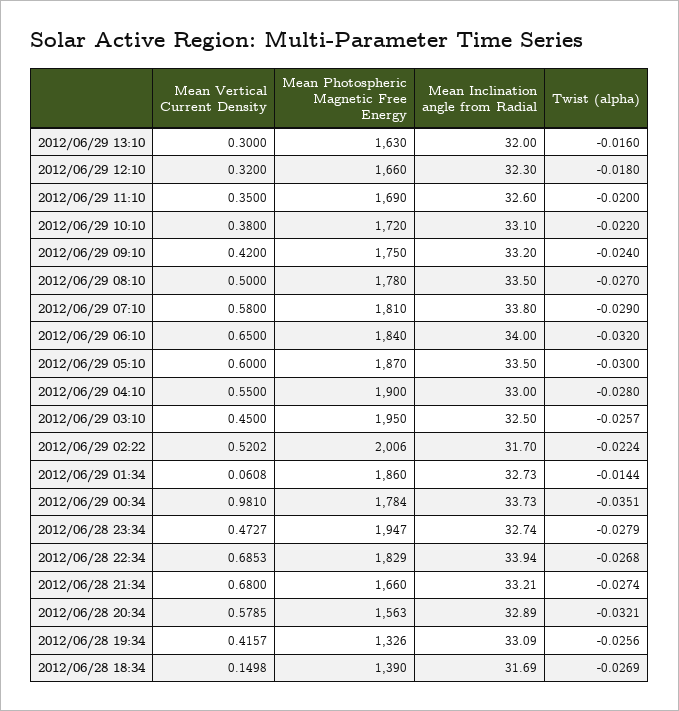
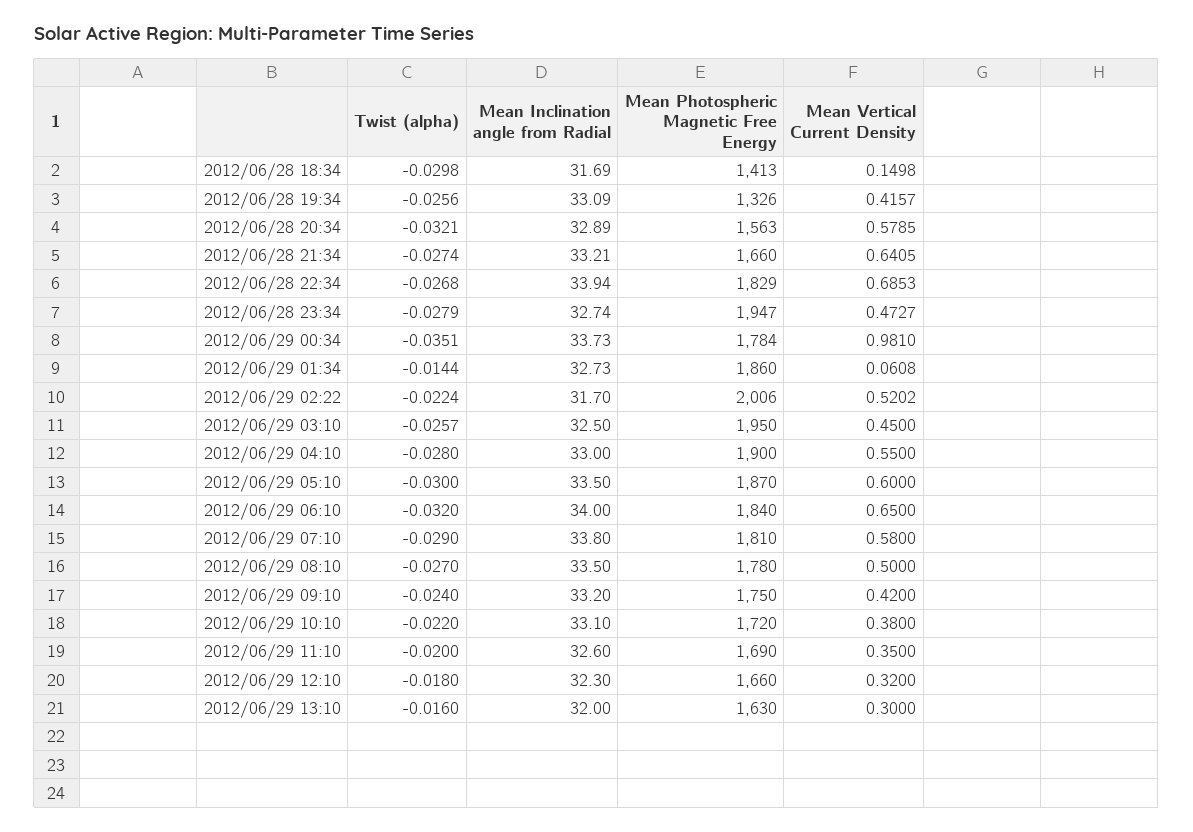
Mean Vertical Current Density, 2012/06/28 21:34: 0.68 -> 0.6405
Mean Photospheric Magnetic Free Energy, 2012/06/28 18:34: 1390 -> 1413
Twist (alpha), 2012/06/28 18:34: -0.0269 -> -0.0298

